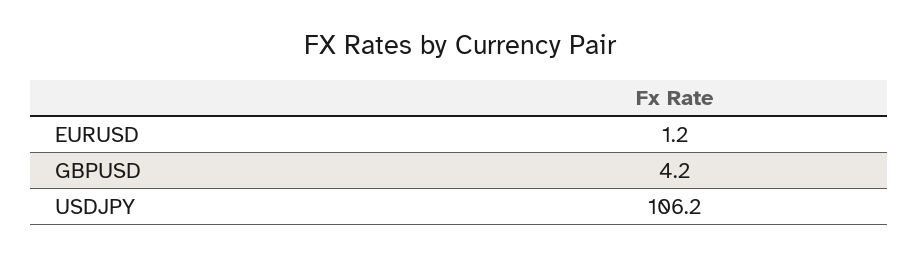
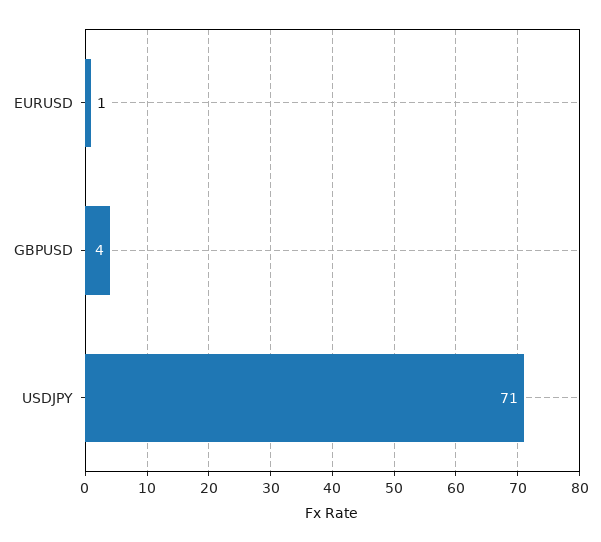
USDJPY: 106.2 -> 71

